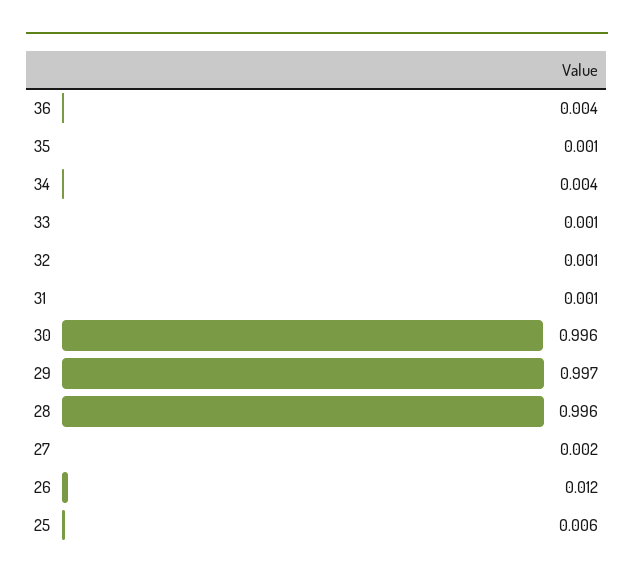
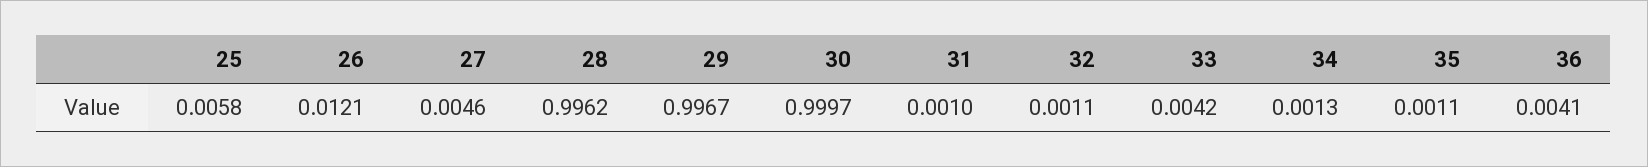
34: 0.004 -> 0.0013
33: 0.001 -> 0.0042
30: 0.996 -> 0.9997
27: 0.002 -> 0.0046

